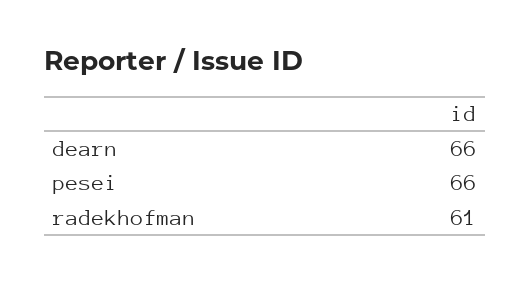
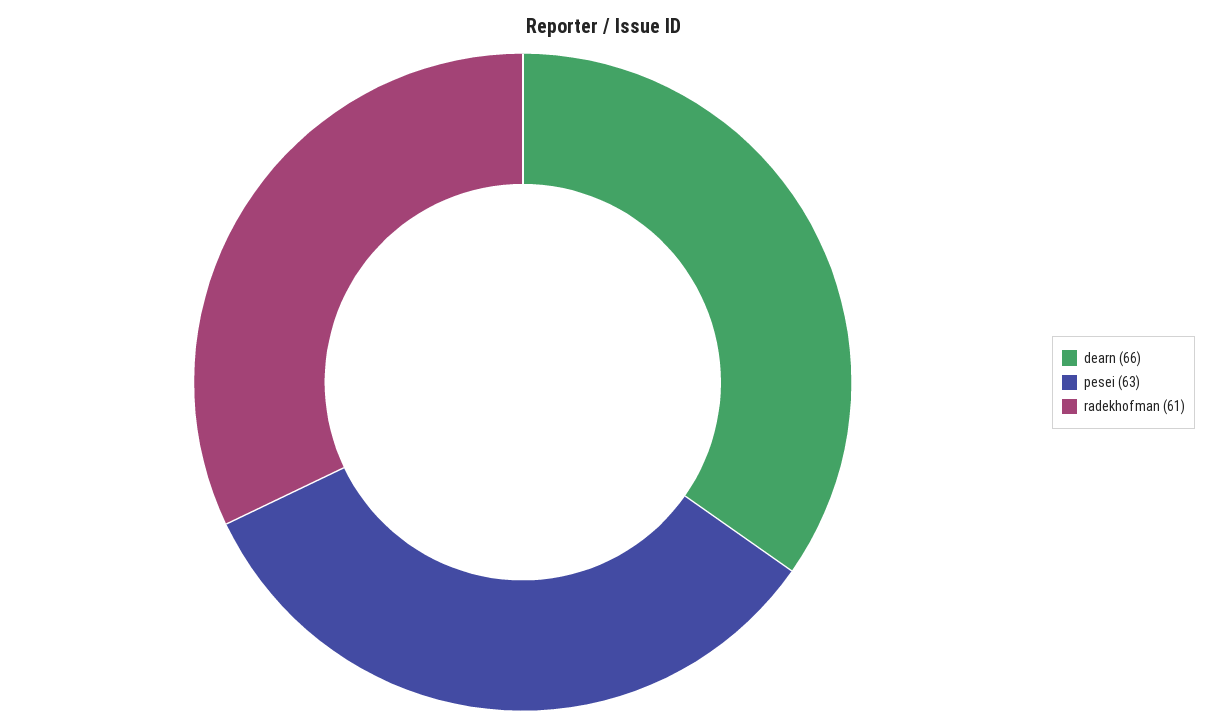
pesei: 66 -> 63

